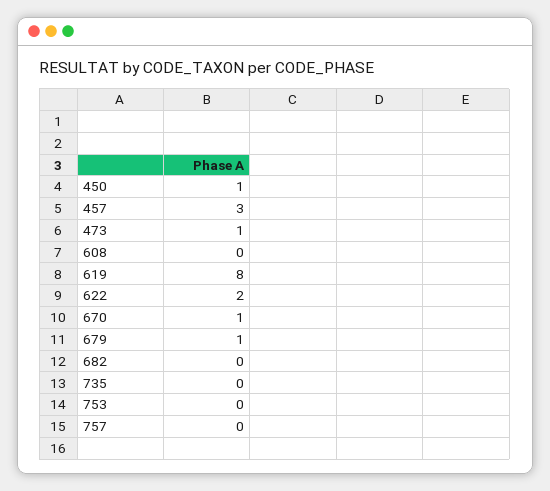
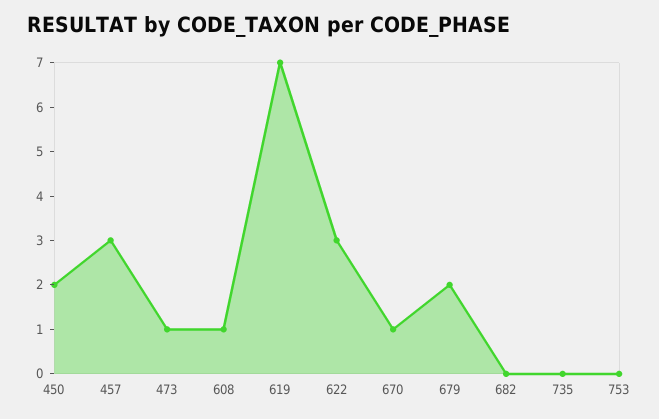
450: 1 -> 2
608: 0 -> 1
619: 8 -> 7
622: 2 -> 3
679: 1 -> 2
757: 0 -> none

